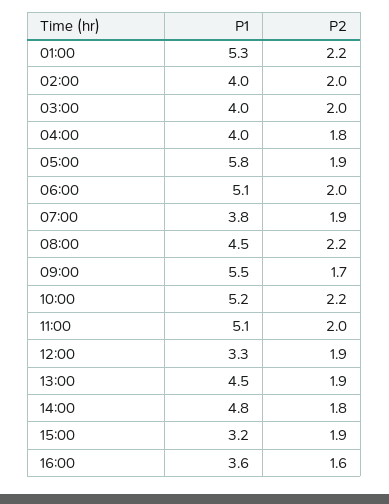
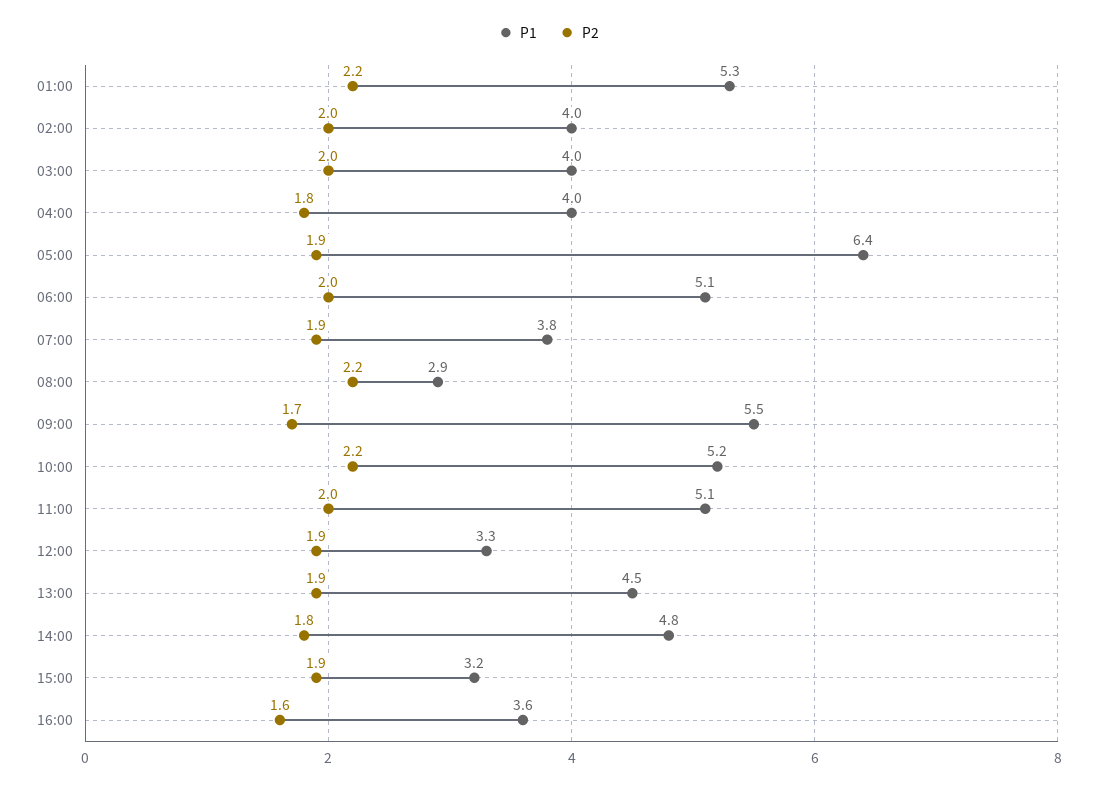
P1, 05:00: 5.8 -> 6.4
P1, 08:00: 4.5 -> 2.9

